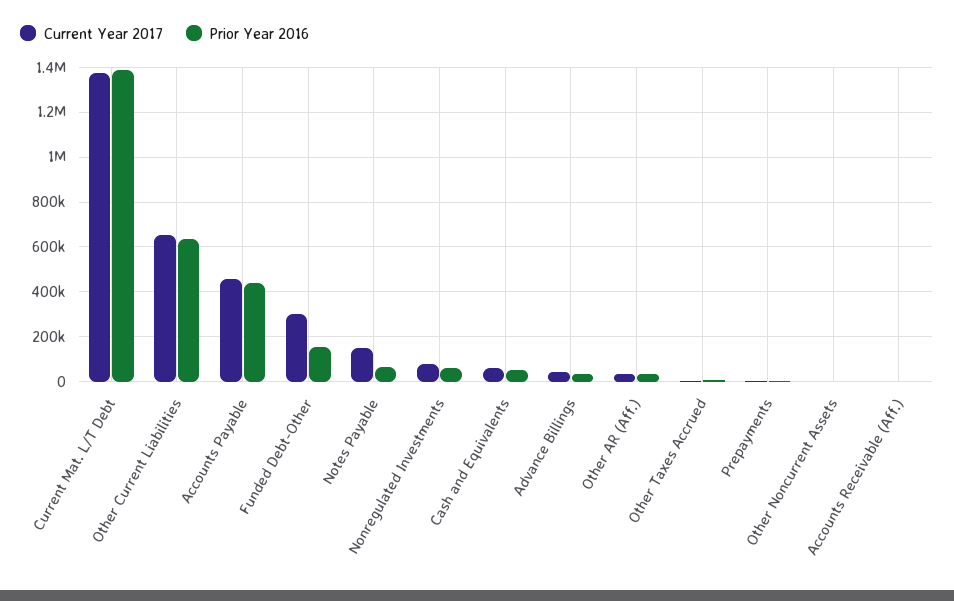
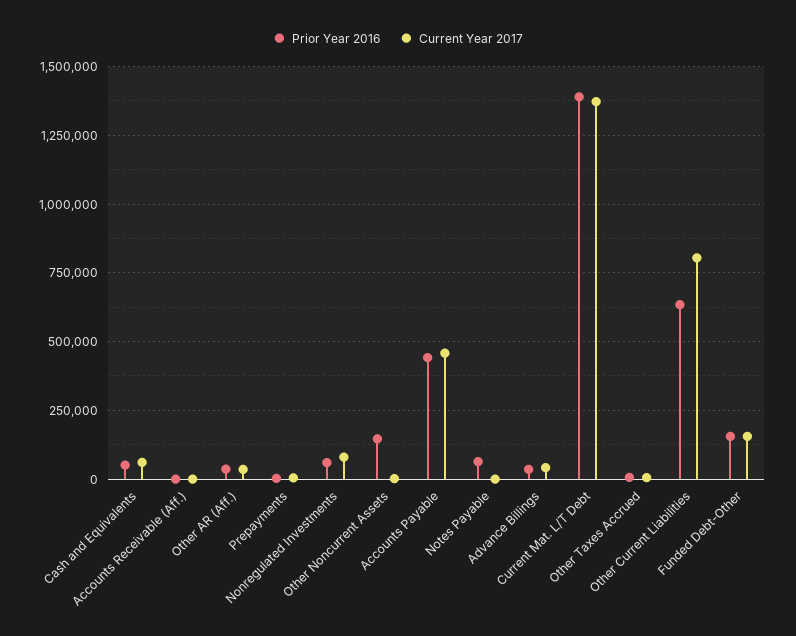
Current Year 2017, Other Current Liabilities: 650000 -> 800000
Current Year 2017, Funded Debt-Other: 300000 -> 150000
Current Year 2017, Notes Payable: 150000 -> 0
Prior Year 2016, Other Noncurrent Assets: 0 -> 150000

